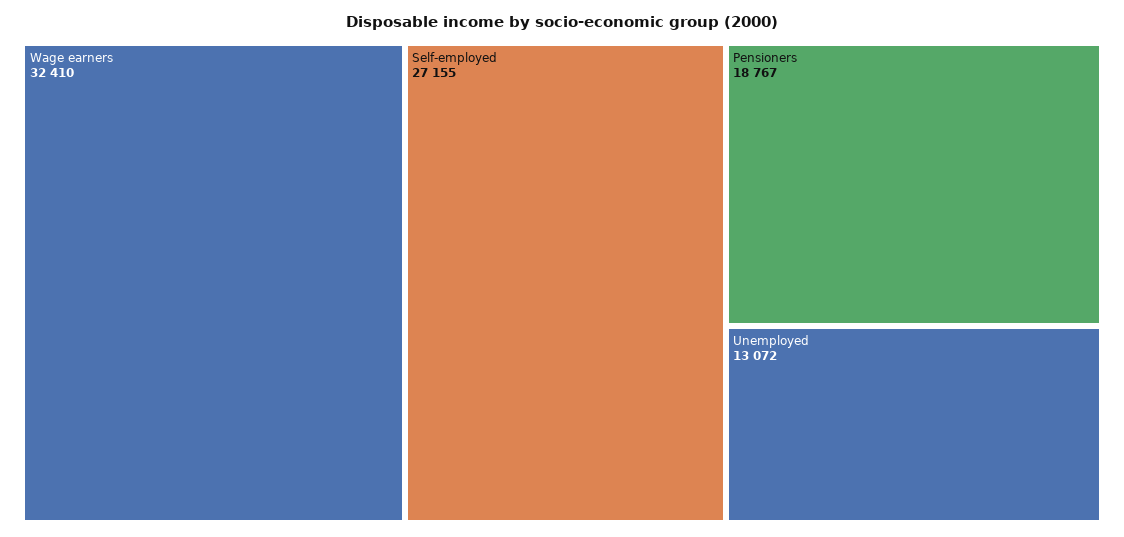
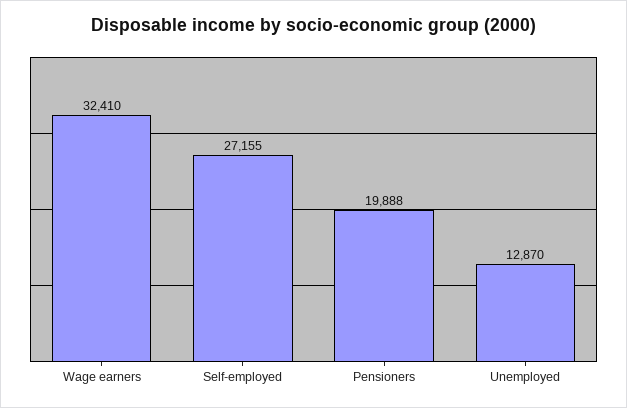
Pensioners: 18767 -> 19888
Unemployed: 13072 -> 12870

